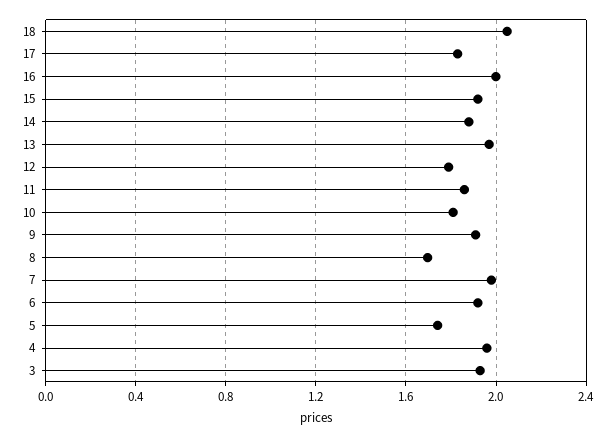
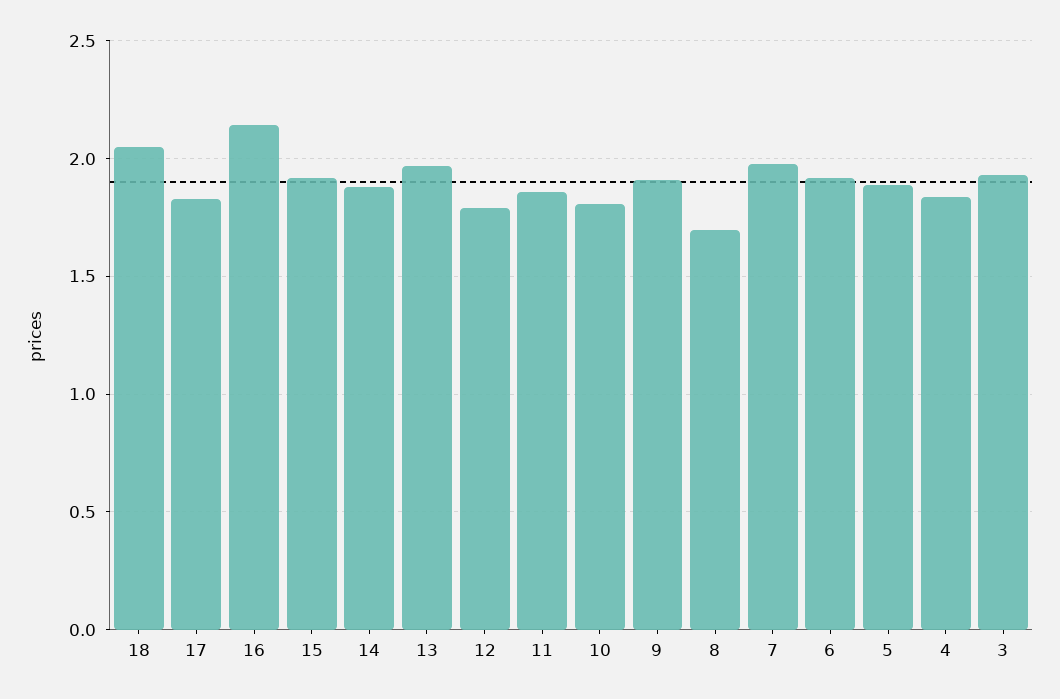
16: 2 -> 2.15
5: 1.75 -> 1.9
4: 1.95 -> 1.85

